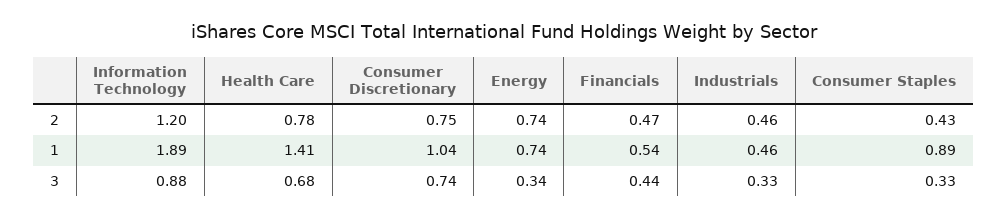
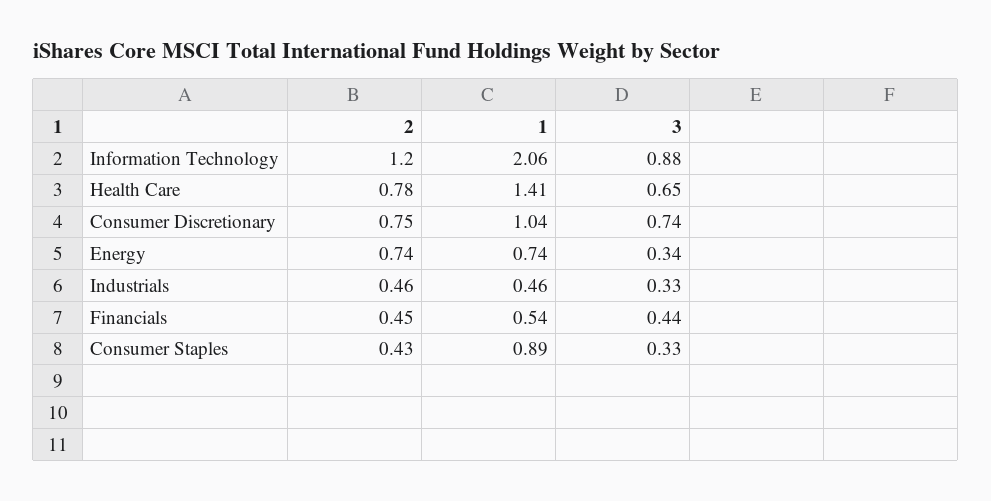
Financials, 2: 0.47 -> 0.45
Information Technology, 1: 1.89 -> 2.06
Health Care, 3: 0.68 -> 0.65

